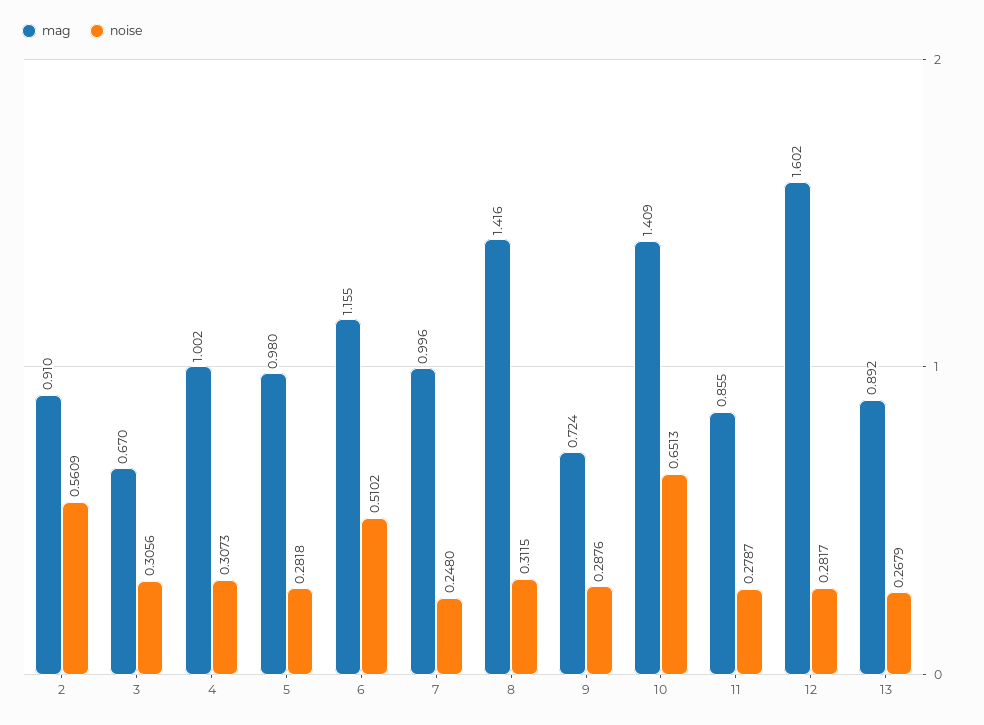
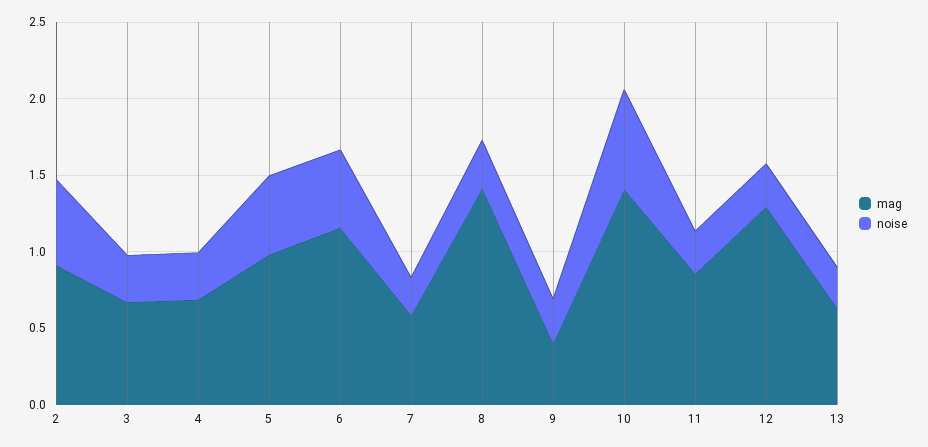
mag, 4: 1.002 -> 0.7
noise, 5: 0.2818 -> 0.5
mag, 7: 0.996 -> 0.6
mag, 9: 0.724 -> 0.4
mag, 12: 1.602 -> 1.3
mag, 13: 0.892 -> 0.6

